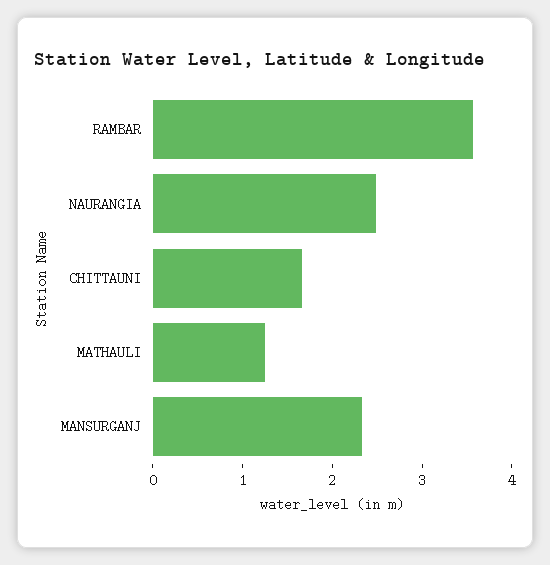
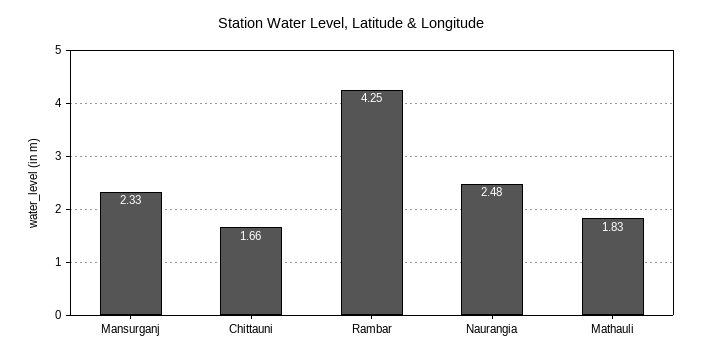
RAMBAR: 3.6 -> 4.25
MATHAULI: 1.2 -> 1.83

